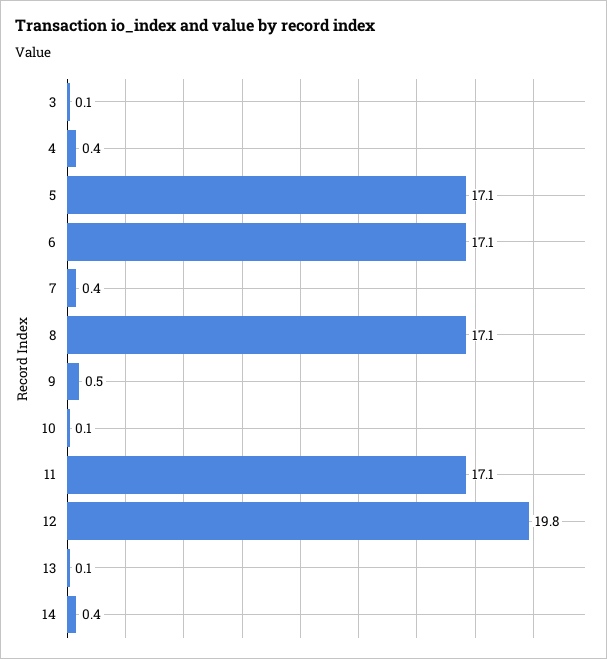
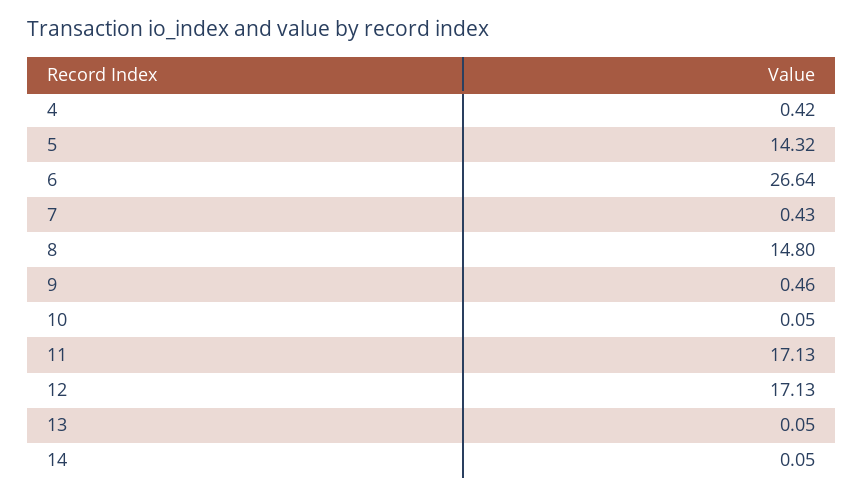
3: 0.1 -> none
5: 17.1 -> 14.32
6: 17.1 -> 26.64
8: 17.1 -> 14.8
12: 19.8 -> 17.13
14: 0.4 -> 0.05

